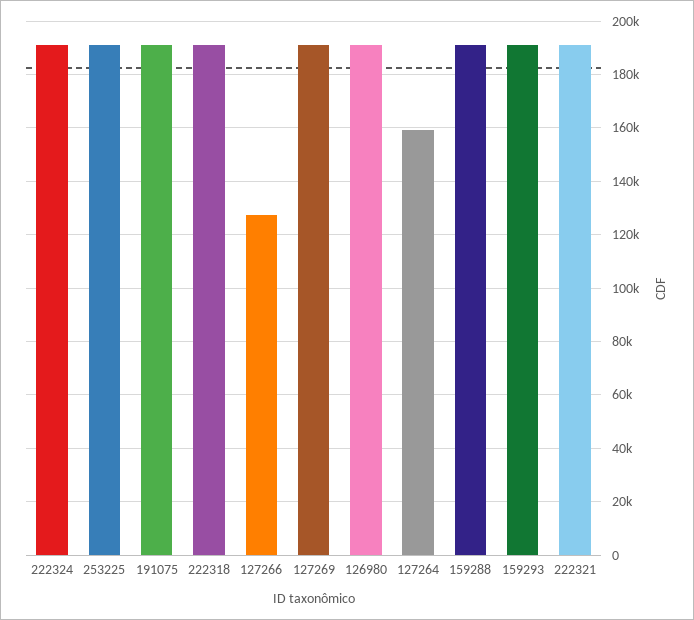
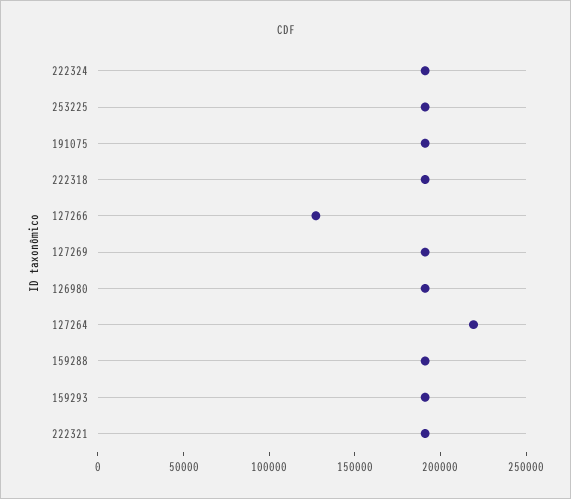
127264: 160000 -> 220000

